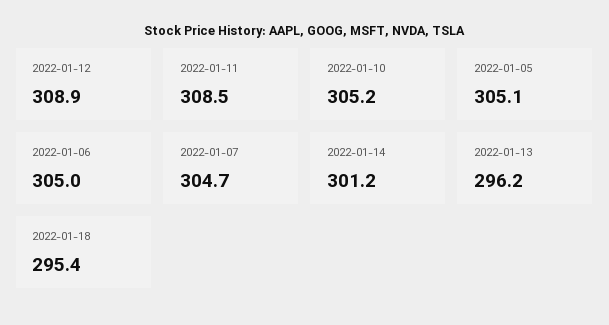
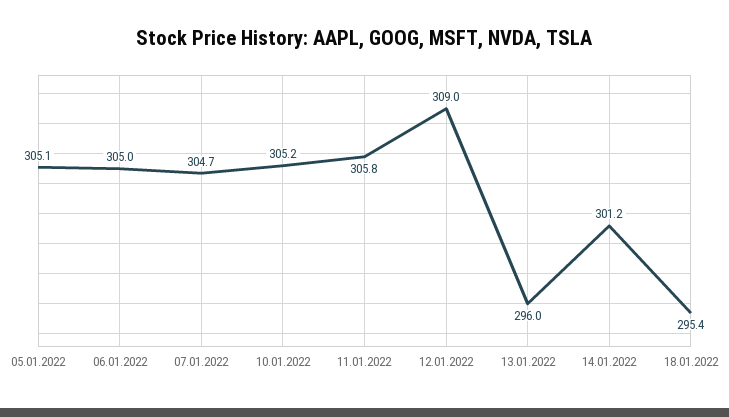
2022-01-12: 308.9 -> 309
2022-01-11: 308.5 -> 305.8
2022-01-13: 296.2 -> 296

